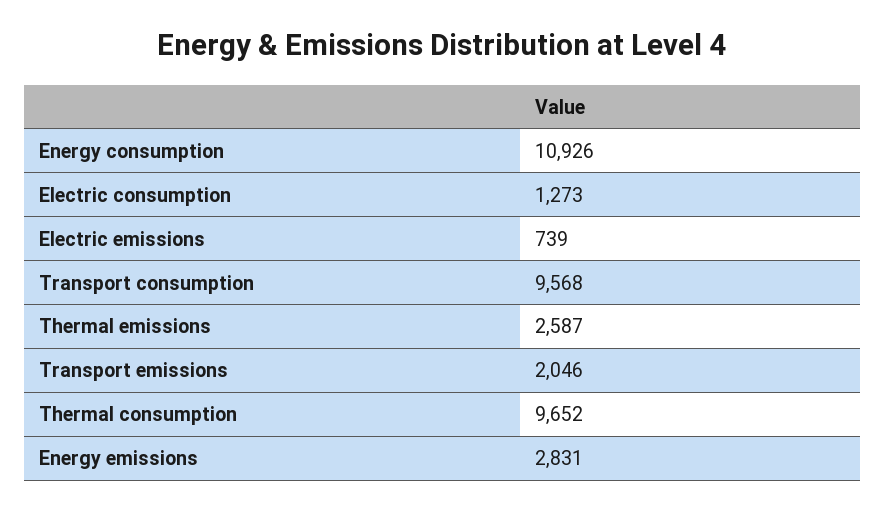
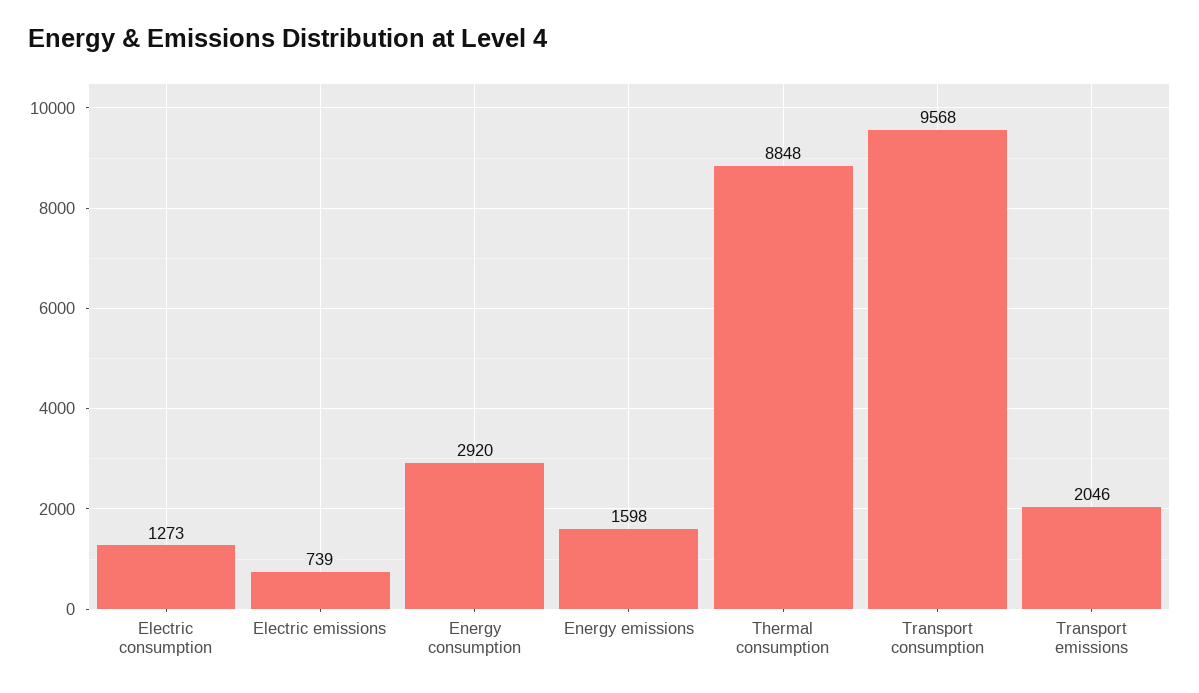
Energy consumption: 10926 -> 2920
Thermal emissions: 2587 -> none
Thermal consumption: 9652 -> 8848
Energy emissions: 2831 -> 1598

